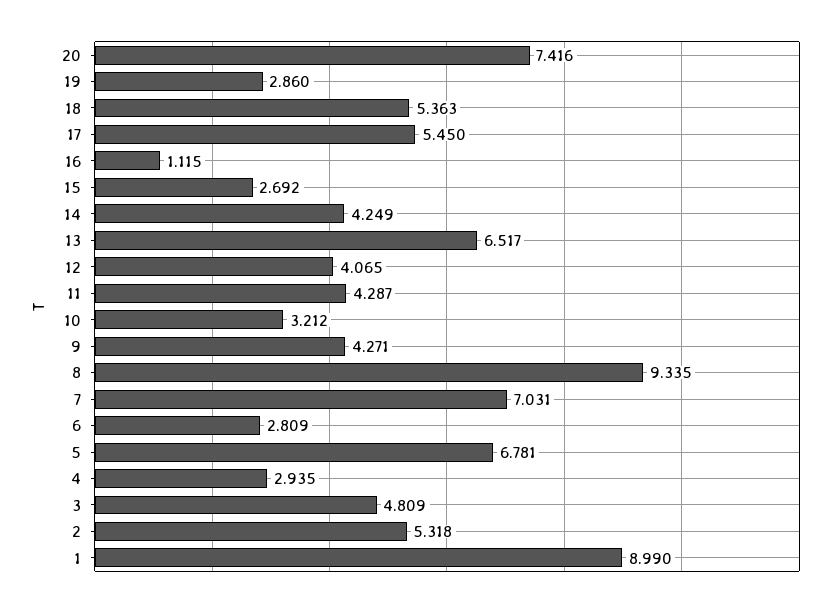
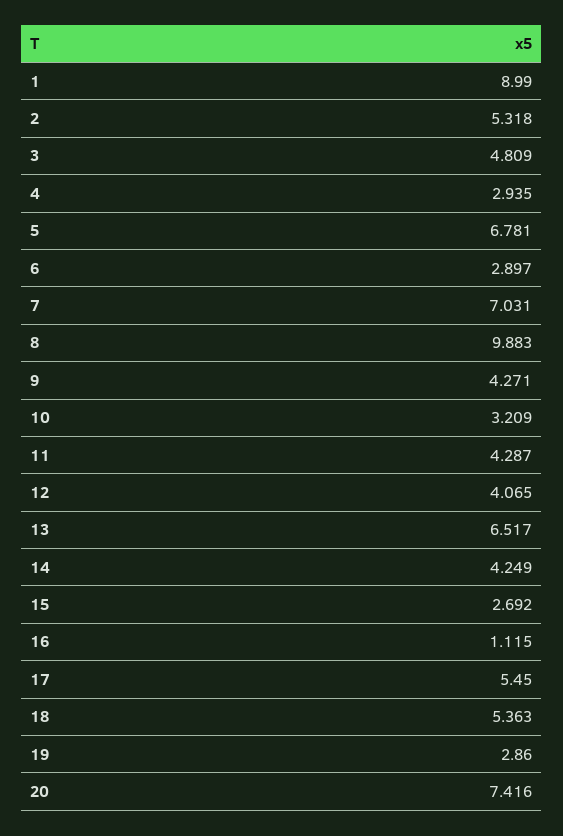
10: 3.212 -> 3.209
8: 9.335 -> 9.883
6: 2.809 -> 2.897

